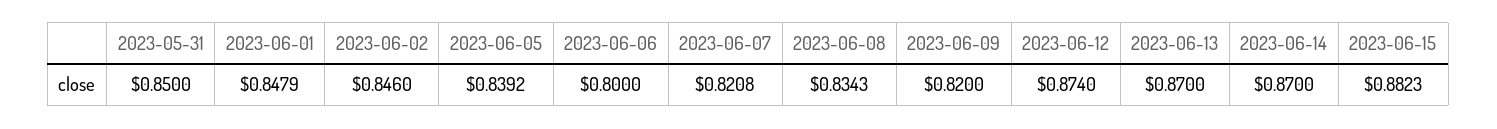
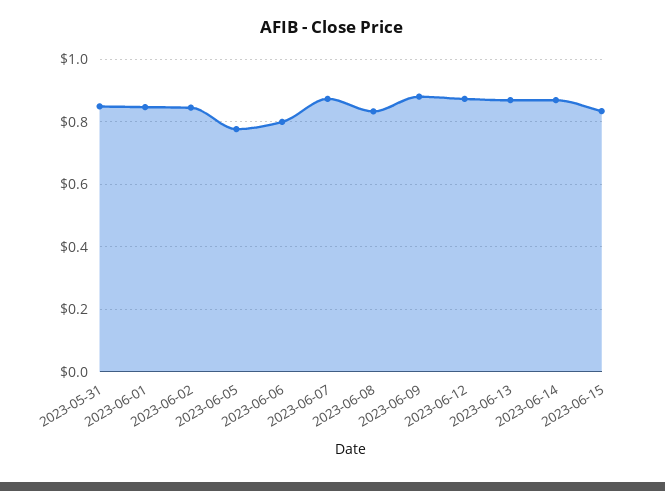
2023-06-05: 0.8392 -> 0.78
2023-06-07: 0.8208 -> 0.88
2023-06-09: 0.82 -> 0.88
2023-06-15: 0.8823 -> 0.84

